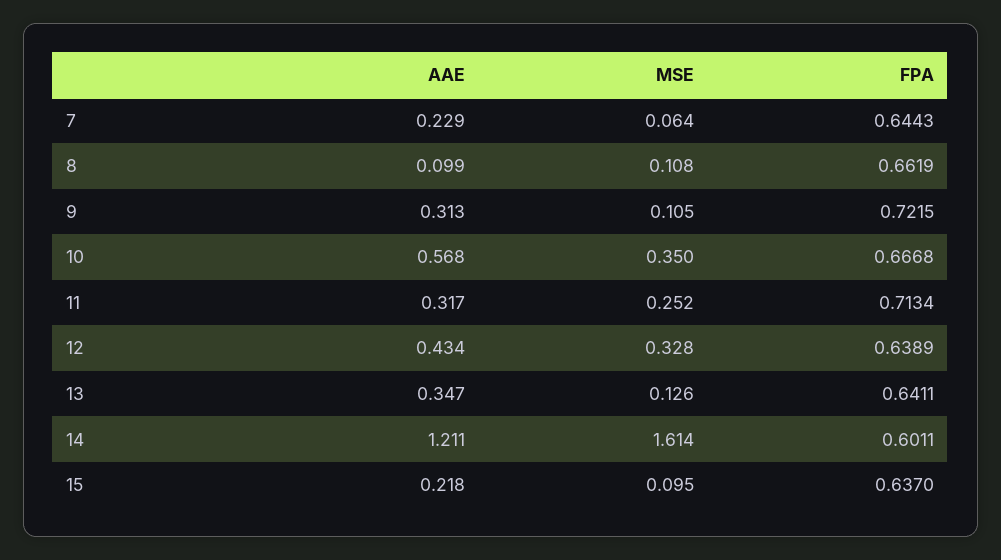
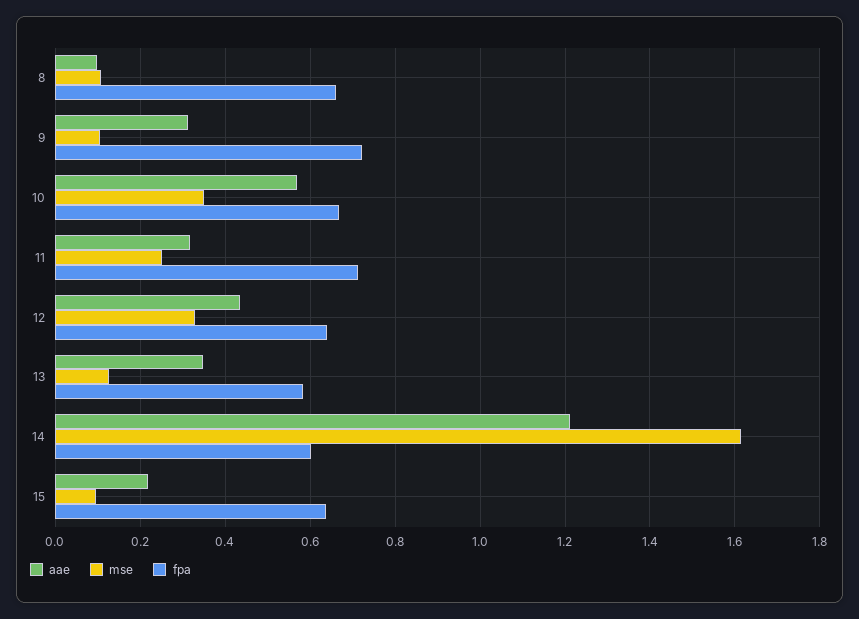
AAE, 7: 0.229 -> none
MSE, 7: 0.064 -> none
FPA, 7: 0.6443 -> none
FPA, 13: 0.6411 -> 0.58

